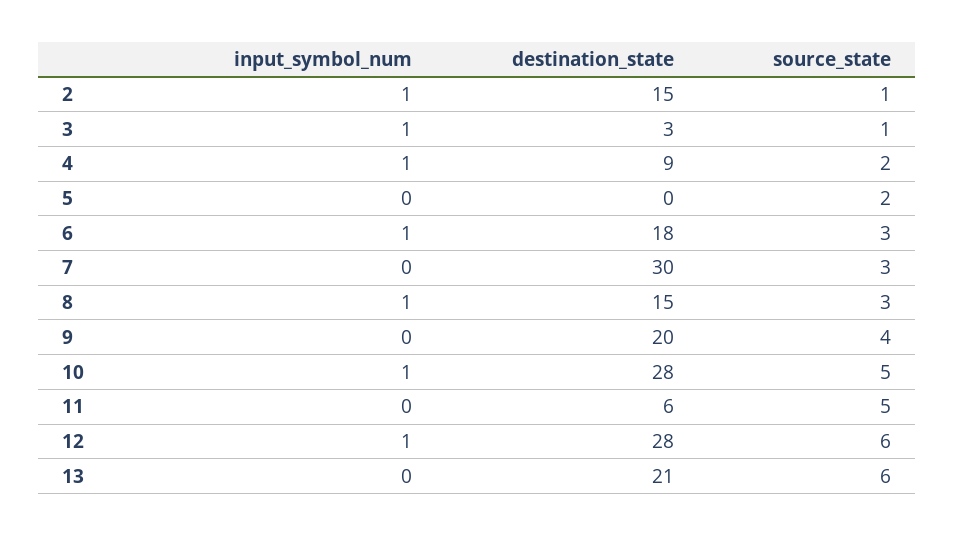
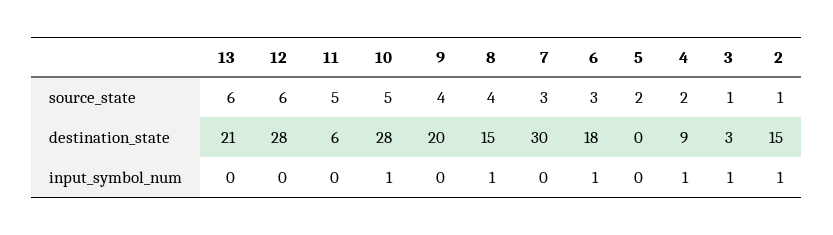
source_state, 8: 3 -> 4
input_symbol_num, 12: 1 -> 0

